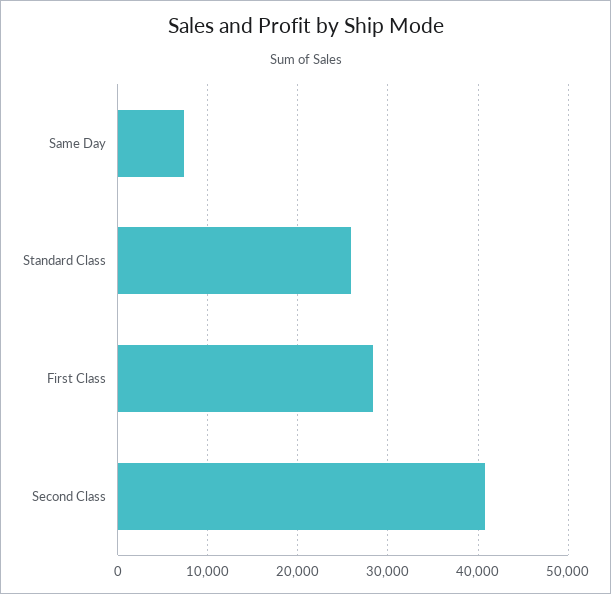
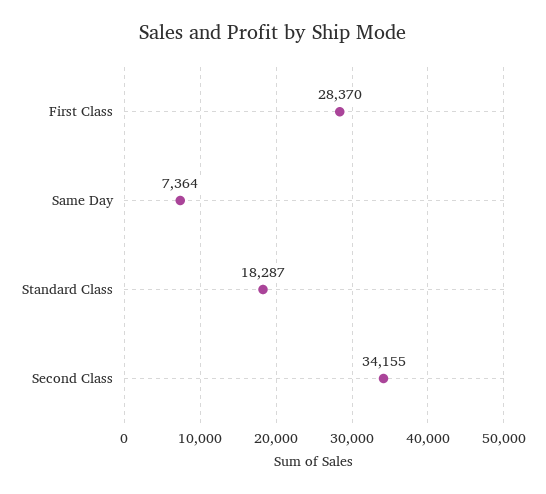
Standard Class: 26000 -> 18287
Second Class: 41000 -> 34155

